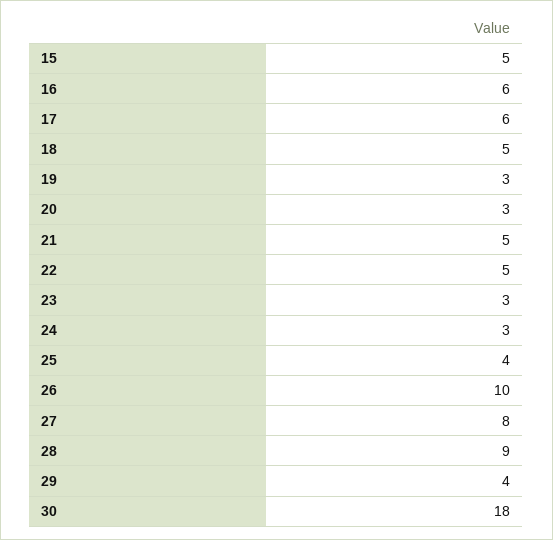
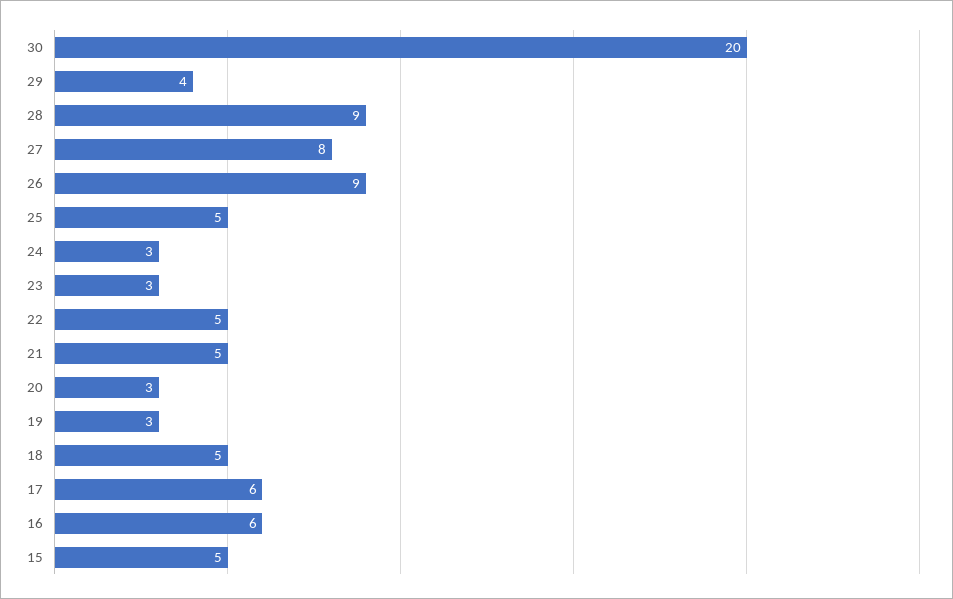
25: 4 -> 5
26: 10 -> 9
30: 18 -> 20

